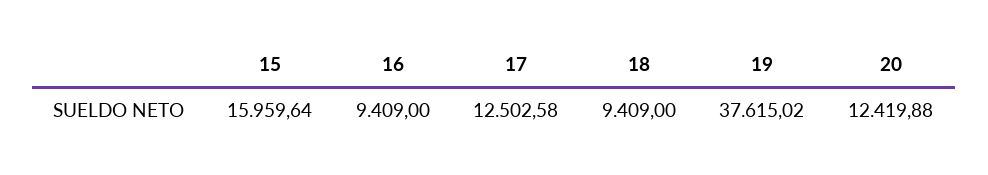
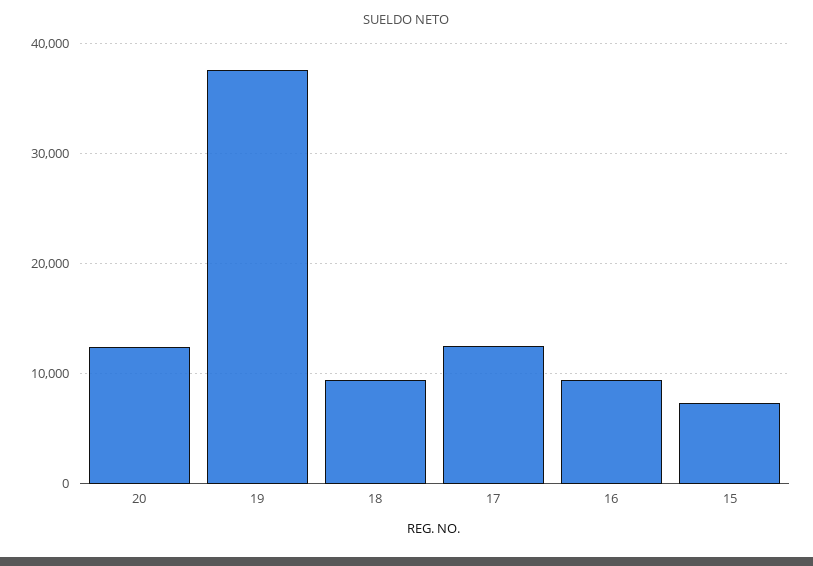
15: 15959.64 -> 7000

